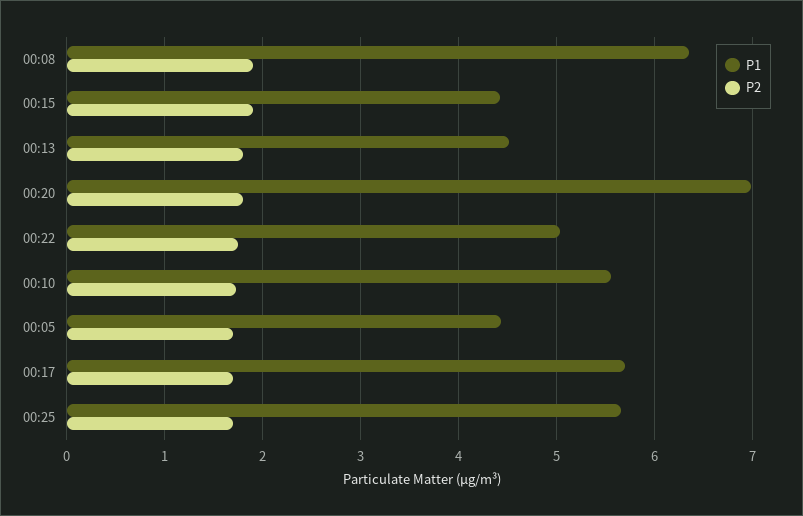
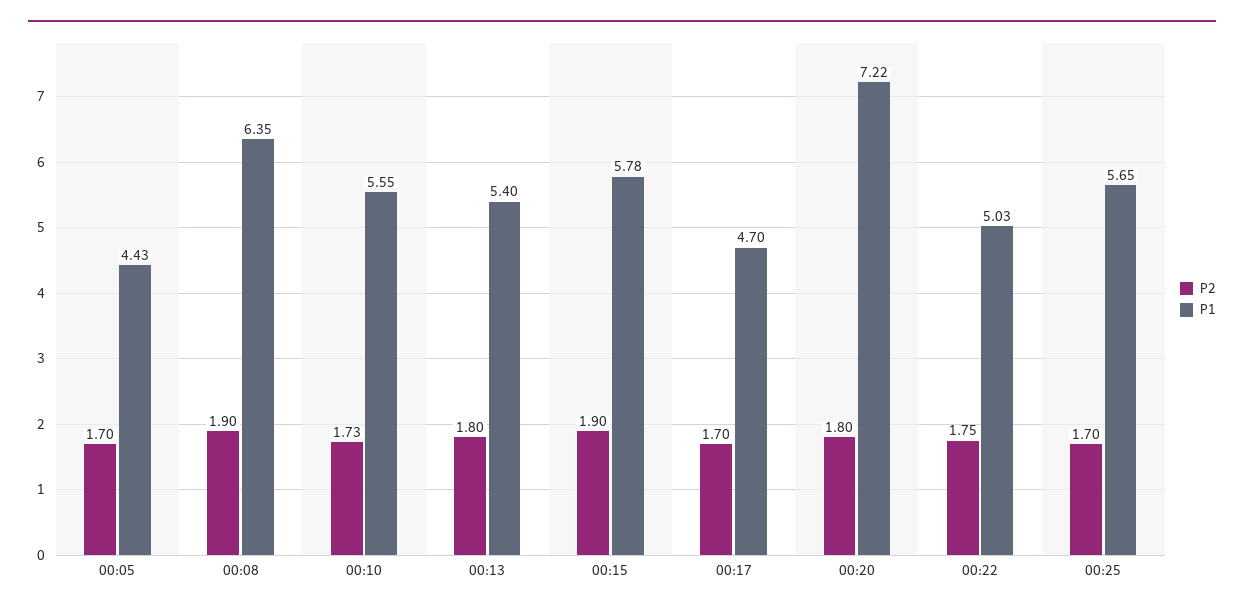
P1, 00:15: 4.4 -> 5.78
P1, 00:13: 4.5 -> 5.4
P1, 00:20: 7 -> 7.22
P1, 00:17: 5.7 -> 4.7

